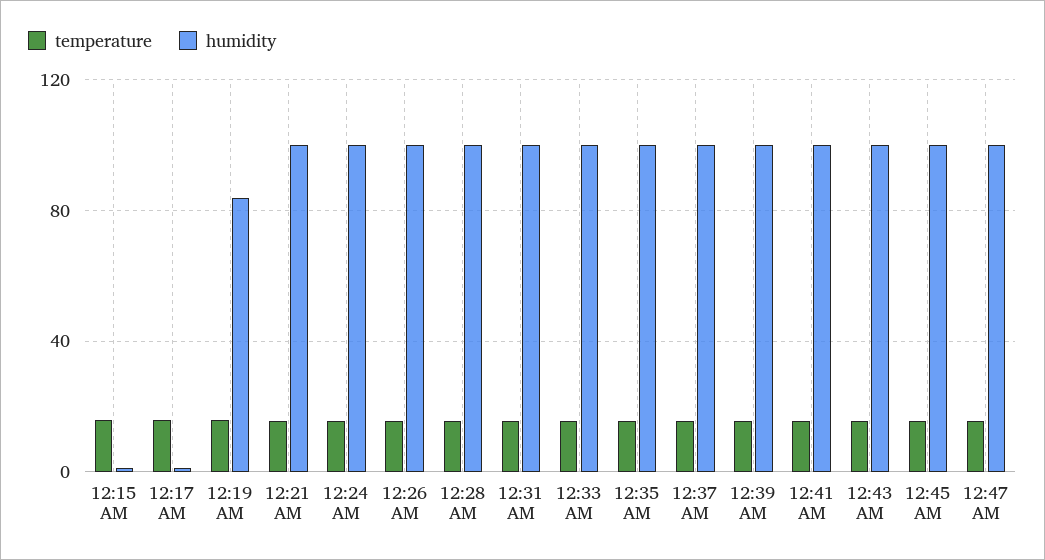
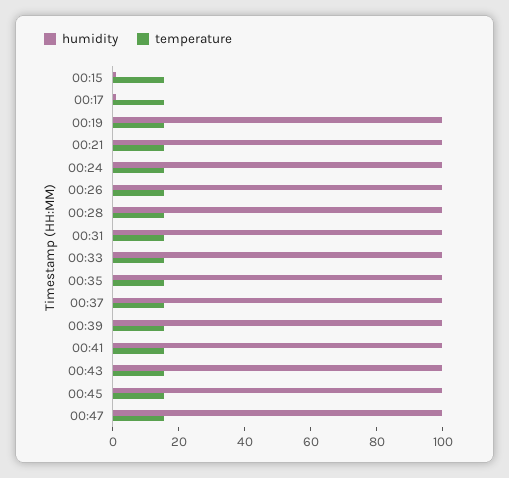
humidity, 12:19 AM: 85 -> 100

